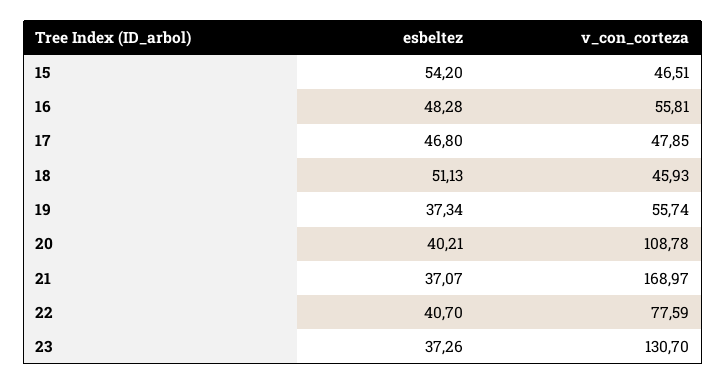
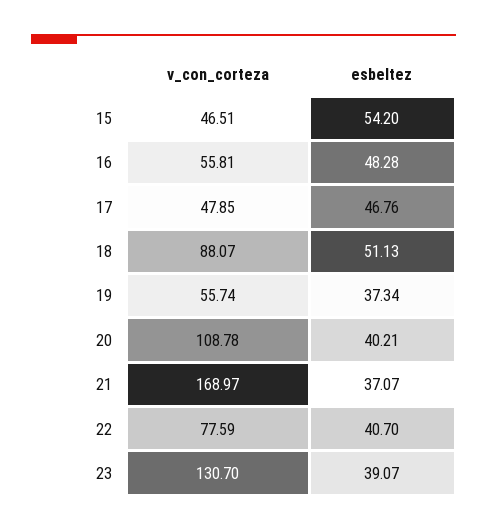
esbeltez, 17: 46.8 -> 46.76
v_con_corteza, 18: 45.93 -> 88.07
esbeltez, 23: 37.26 -> 39.07

